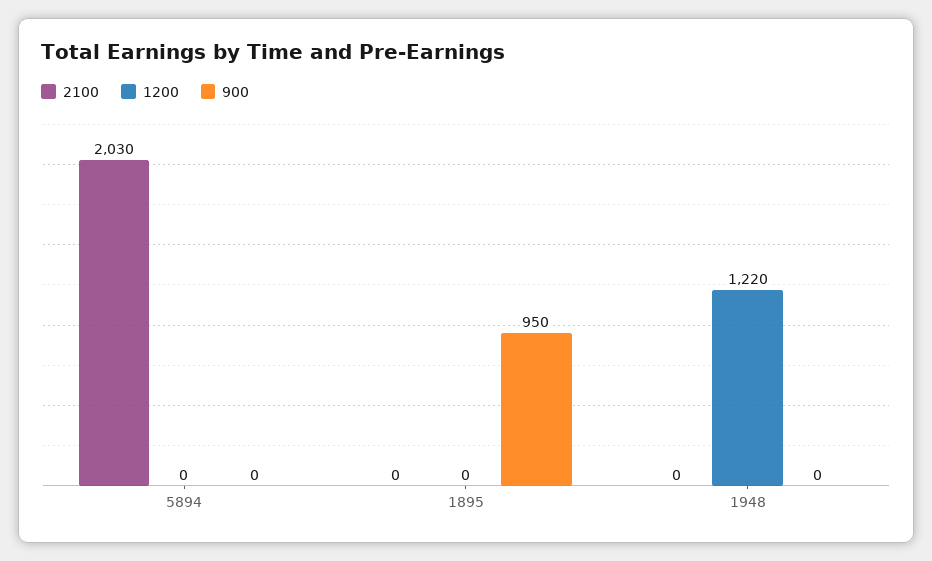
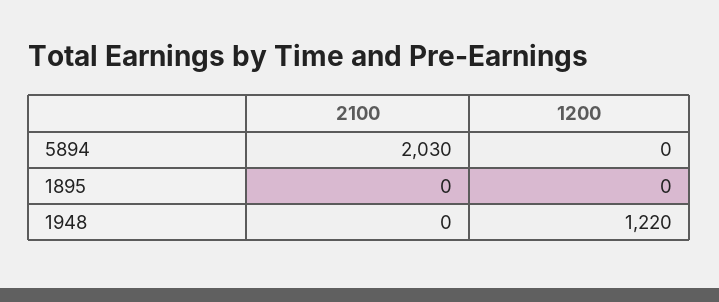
900, 5894: 0 -> none
900, 1895: 950 -> none
900, 1948: 0 -> none

